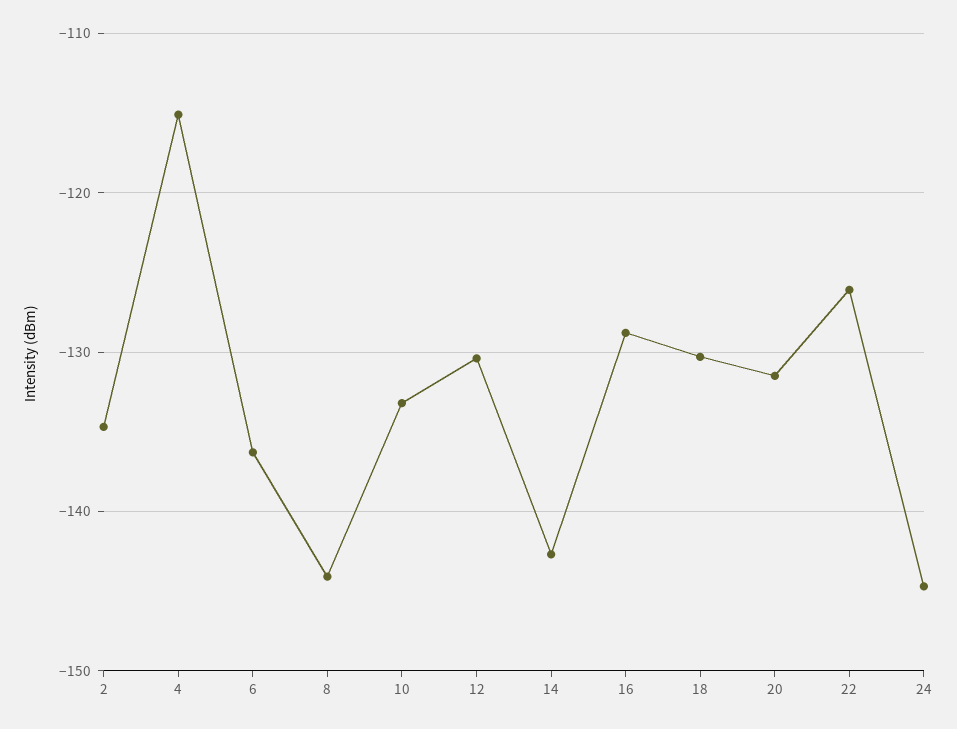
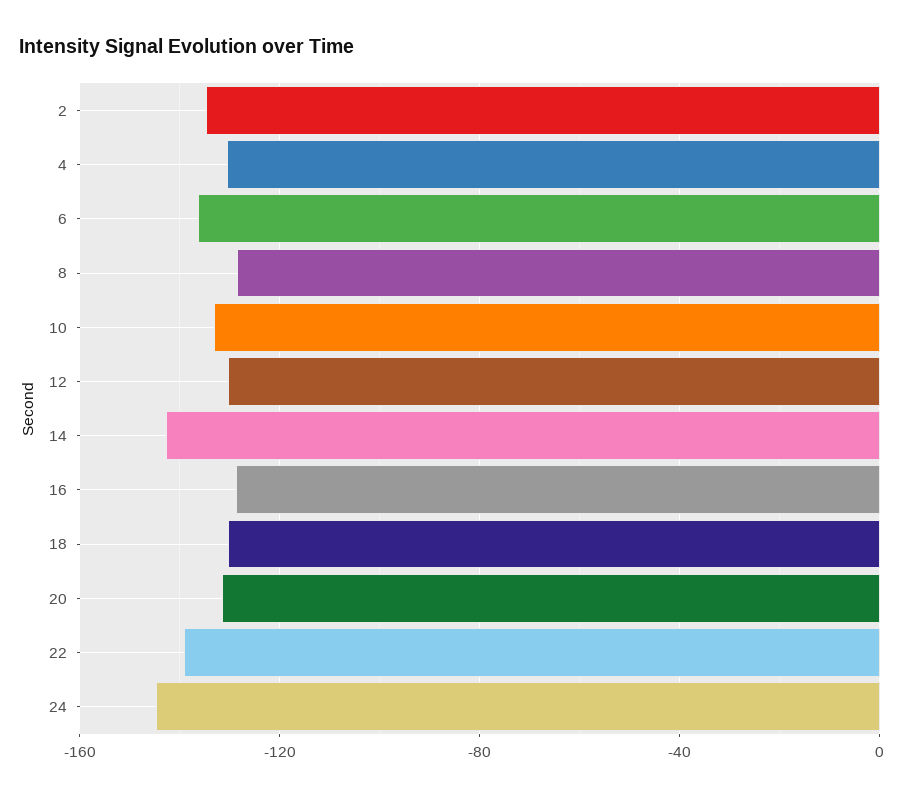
4: -115 -> -130
8: -144 -> -130
22: -126 -> -140

